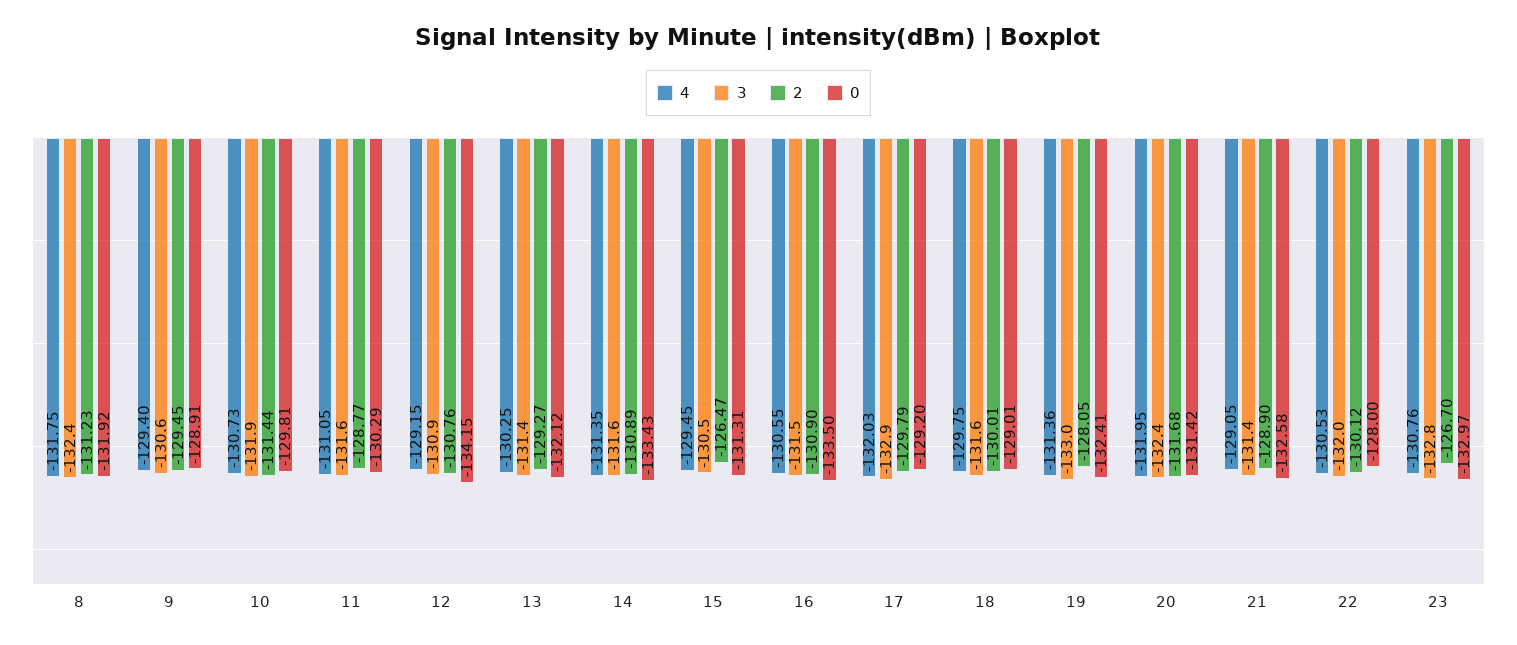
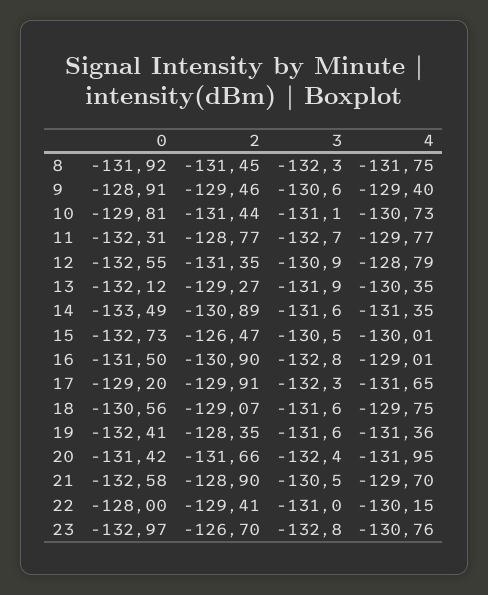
3, 8: -132.4 -> -132.3
2, 8: -131.23 -> -131.45
2, 9: -129.45 -> -129.46
3, 10: -131.9 -> -131.1
4, 11: -131.05 -> -129.77
3, 11: -131.6 -> -132.7
0, 11: -130.29 -> -132.31
4, 12: -129.15 -> -128.79
2, 12: -130.76 -> -131.35
0, 12: -134.15 -> -132.55
4, 13: -130.25 -> -130.35
3, 13: -131.4 -> -131.9
0, 14: -133.43 -> -133.49
4, 15: -129.45 -> -130.01
0, 15: -131.31 -> -132.73
4, 16: -130.55 -> -129.01
3, 16: -131.5 -> -132.8
0, 16: -133.5 -> -131.5
4, 17: -132.03 -> -131.65
3, 17: -132.9 -> -132.3
2, 17: -129.79 -> -129.91
2, 18: -130.01 -> -129.07
0, 18: -129.01 -> -130.56
3, 19: -133 -> -131.6
2, 19: -128.05 -> -128.35
2, 20: -131.68 -> -131.66
4, 21: -129.05 -> -129.7
3, 21: -131.4 -> -130.5
4, 22: -130.53 -> -130.15
3, 22: -132 -> -131
2, 22: -130.12 -> -129.41

